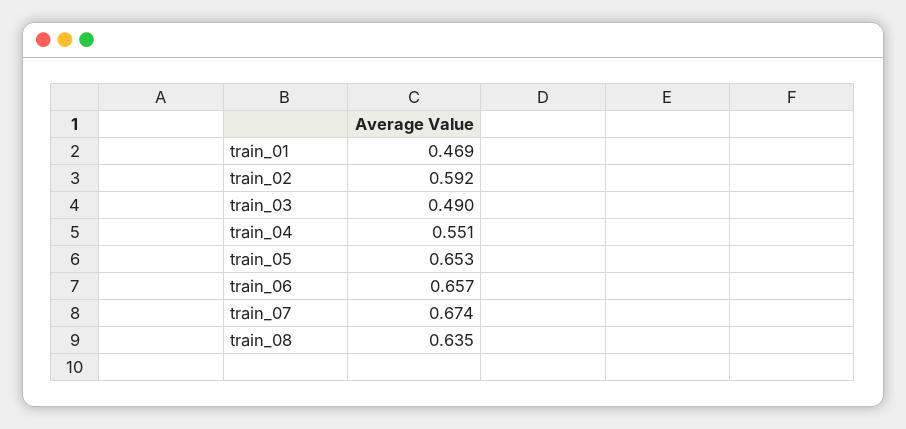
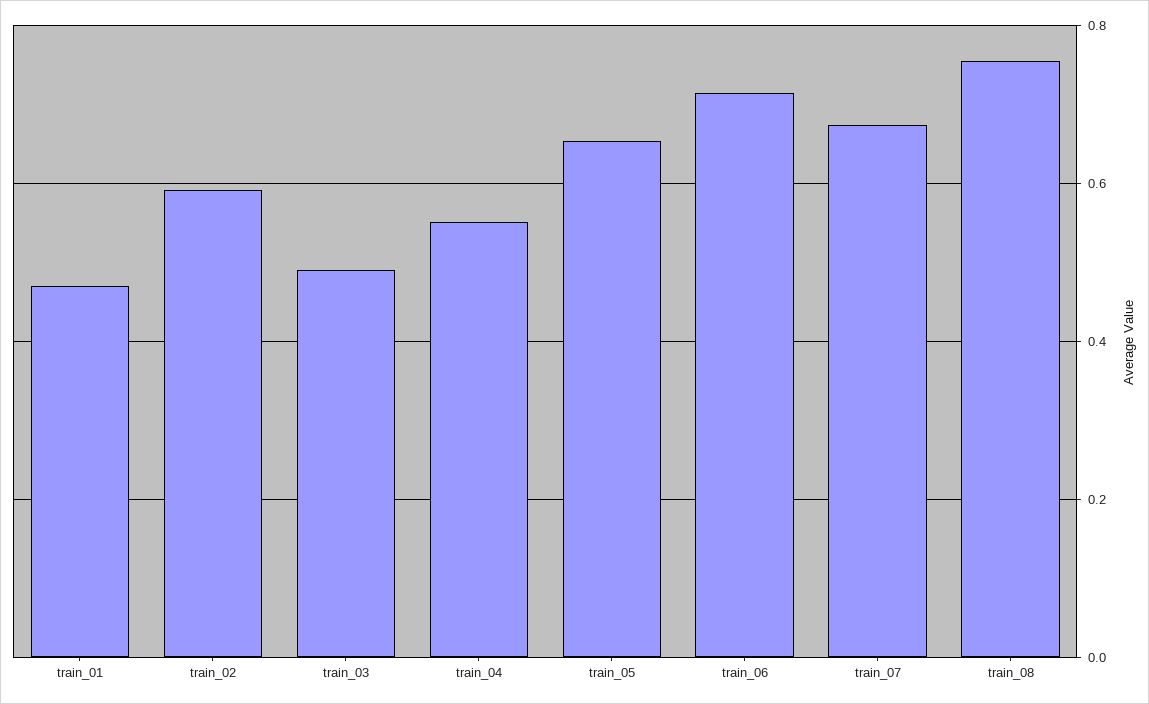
train_06: 0.657 -> 0.72
train_08: 0.635 -> 0.76

